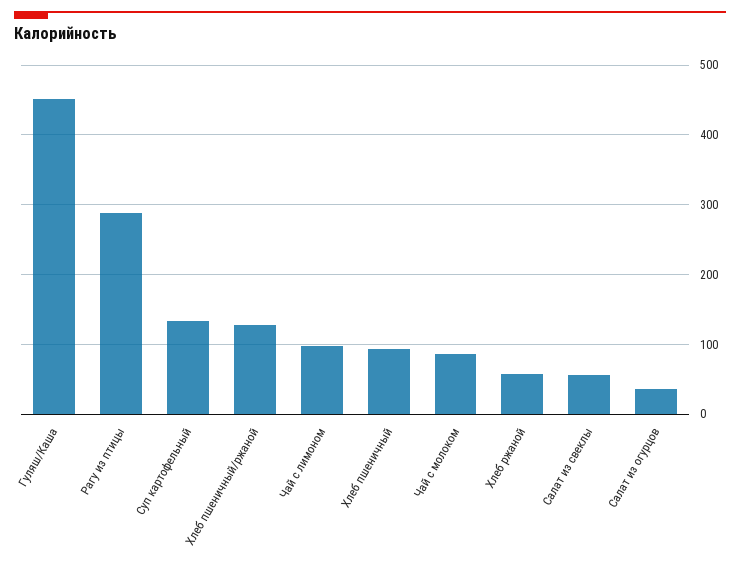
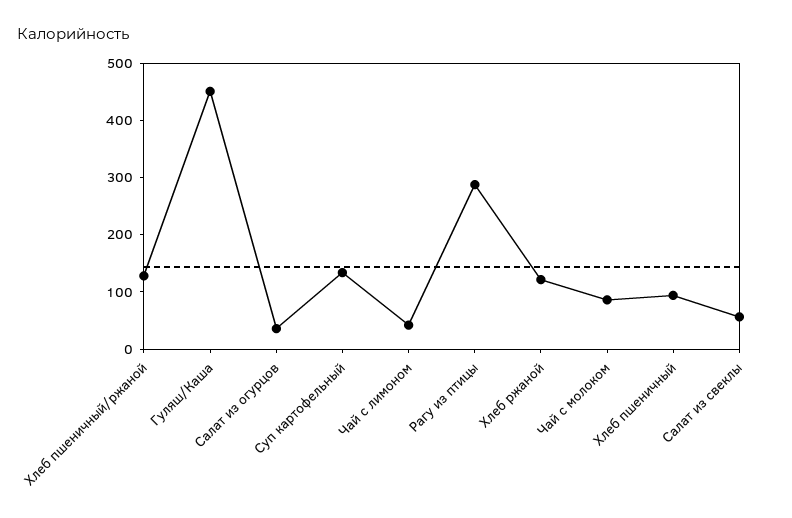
Чай с лимоном: 100 -> 40
Хлеб ржаной: 60 -> 120

